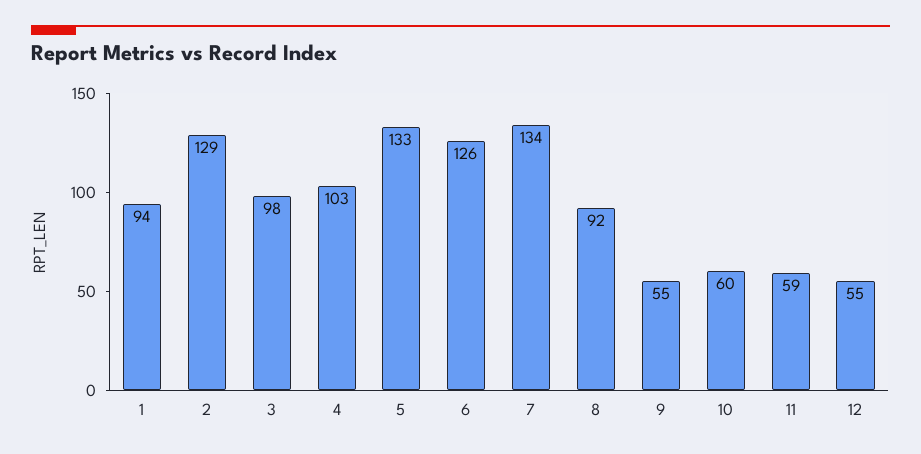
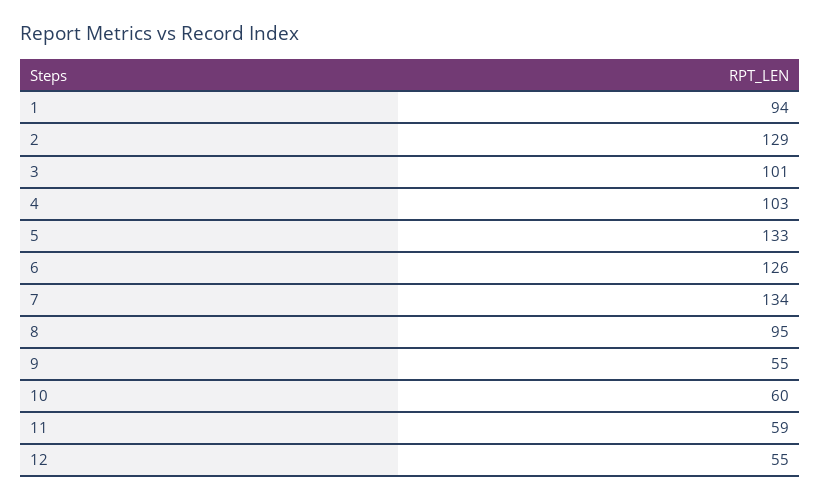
3: 98 -> 101
8: 92 -> 95

